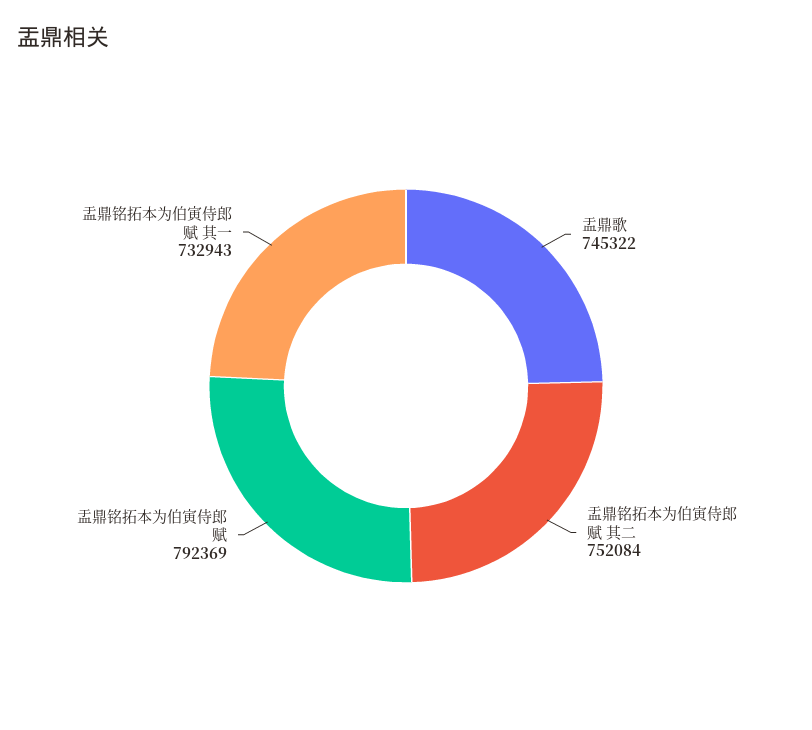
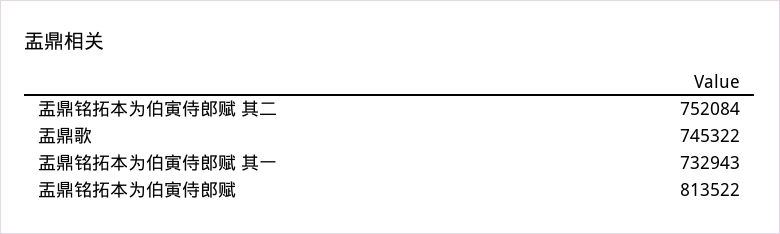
盂鼎铭拓本为伯寅侍郎赋: 792369 -> 813522

